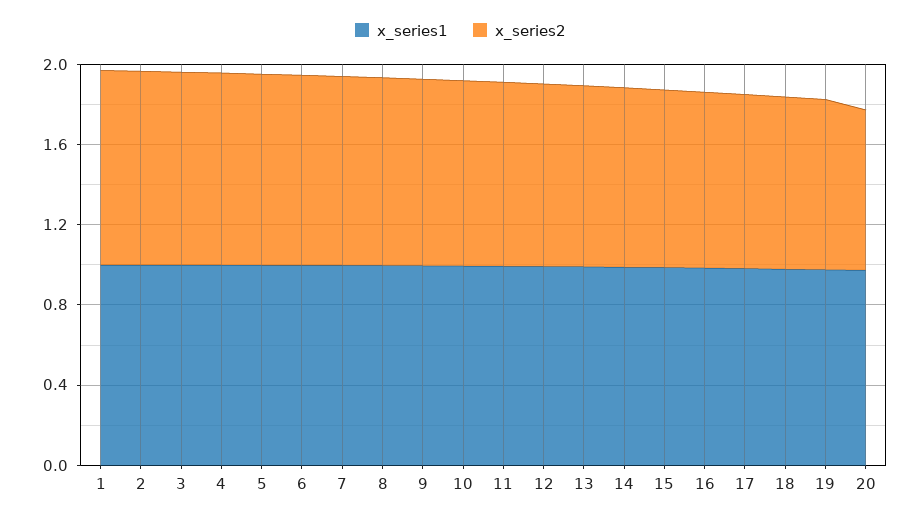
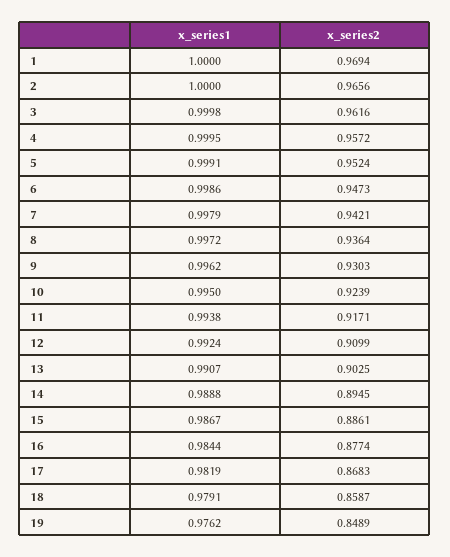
x_series1, 20: 1 -> none
x_series2, 20: 0.8 -> none

